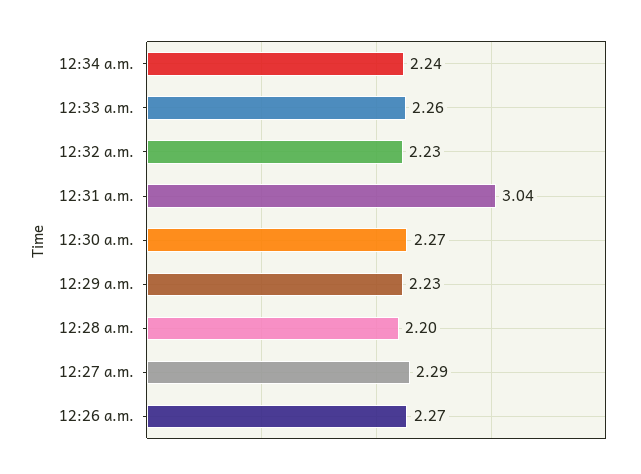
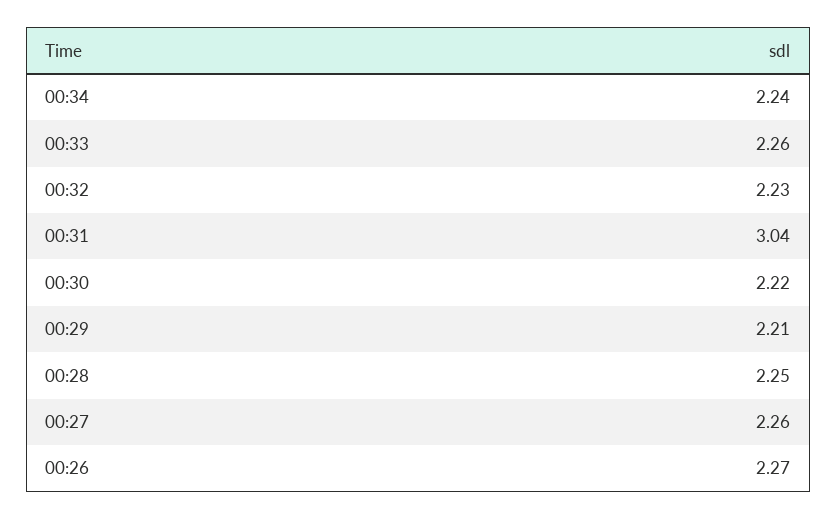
12:30 a.m.: 2.27 -> 2.22
12:29 a.m.: 2.23 -> 2.21
12:28 a.m.: 2.2 -> 2.25
12:27 a.m.: 2.29 -> 2.26

